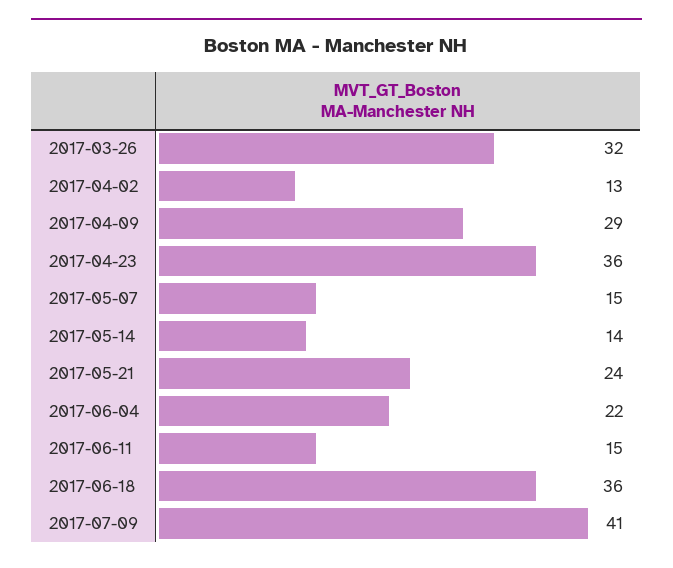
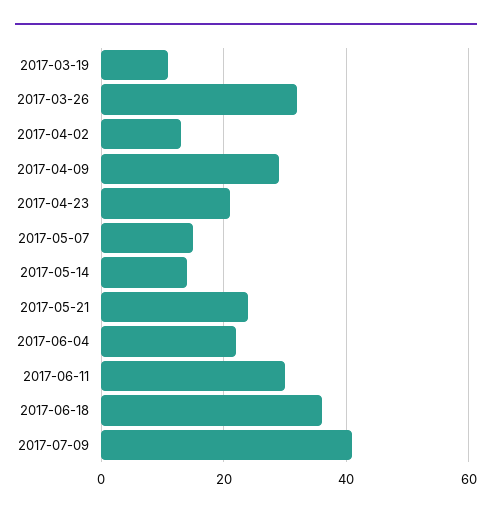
2017-04-23: 36 -> 20
2017-06-11: 15 -> 30
2017-03-19: none -> 10

